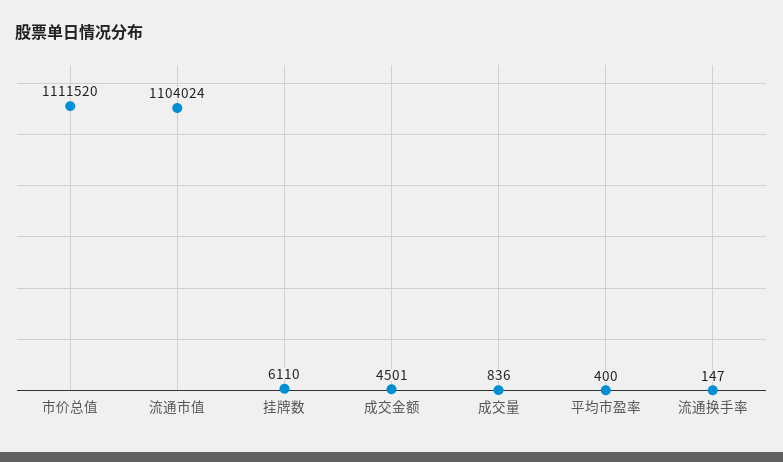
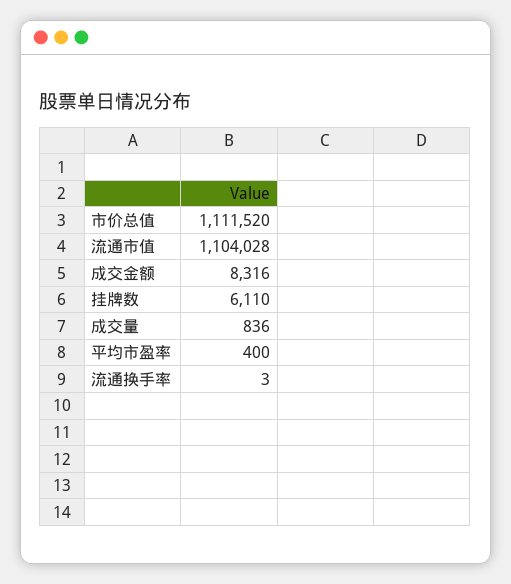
流通市值: 1104024 -> 1104028
成交金额: 4501 -> 8316
流通换手率: 147 -> 3

